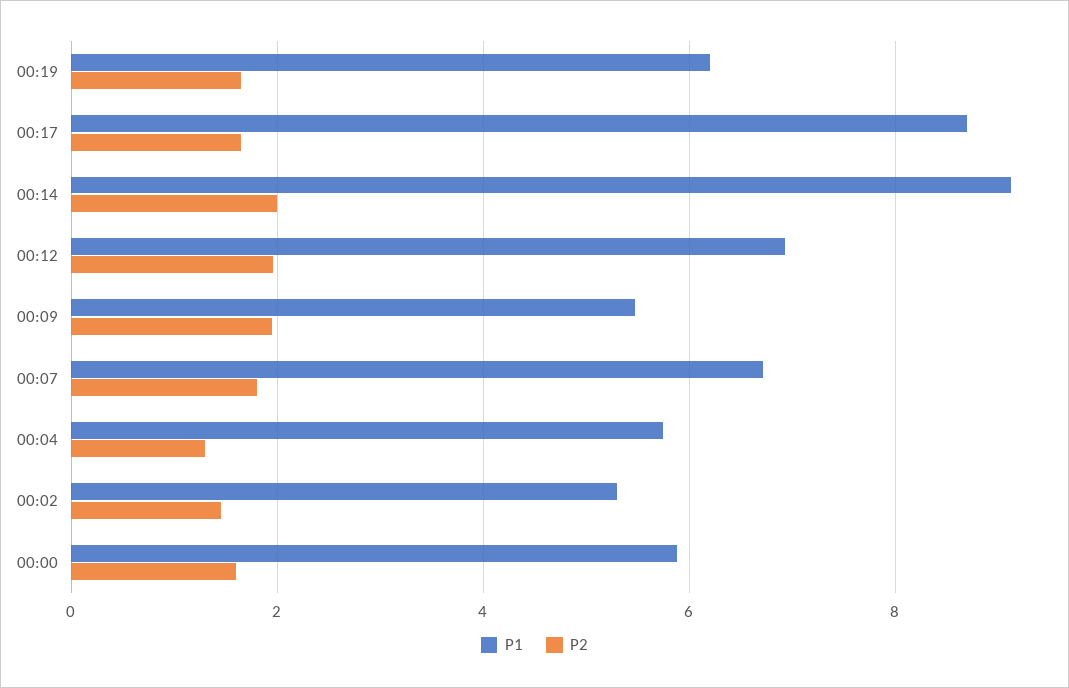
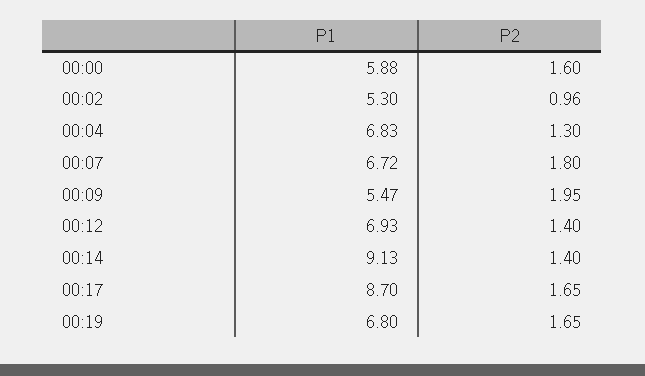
P1, 00:19: 6.2 -> 6.8
P2, 00:14: 2 -> 1.4
P2, 00:12: 2 -> 1.4
P1, 00:04: 5.8 -> 6.83
P2, 00:02: 1.4 -> 0.96

